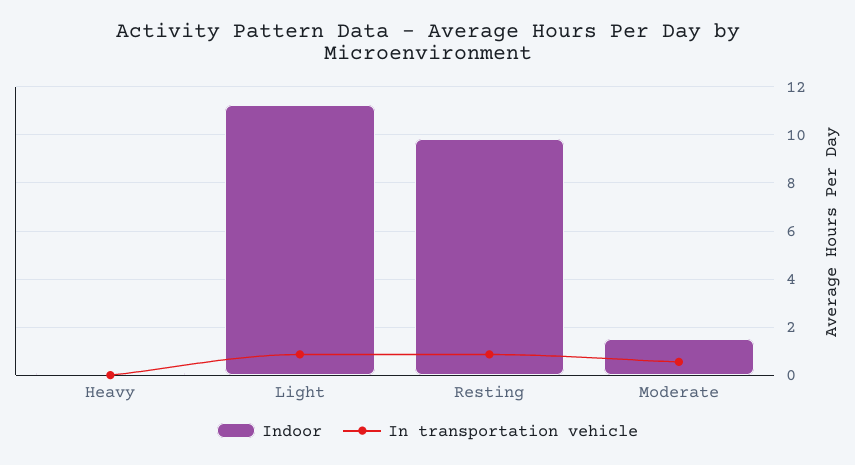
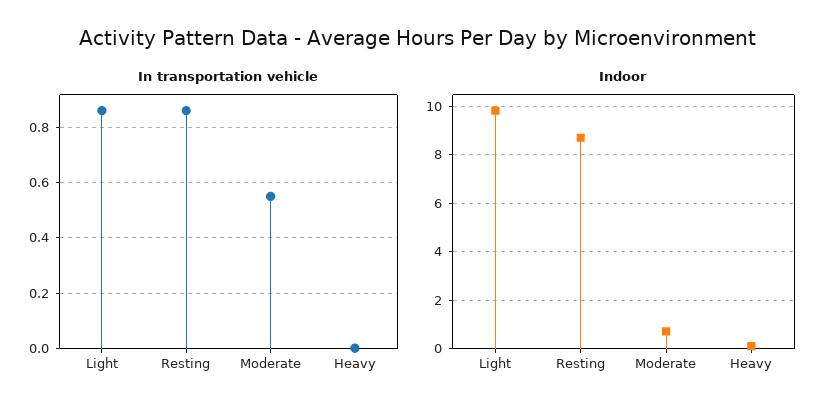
Indoor, Light: 11.25 -> 9.75
Indoor, Resting: 9.75 -> 8.75
Indoor, Moderate: 1.5 -> 0.75

